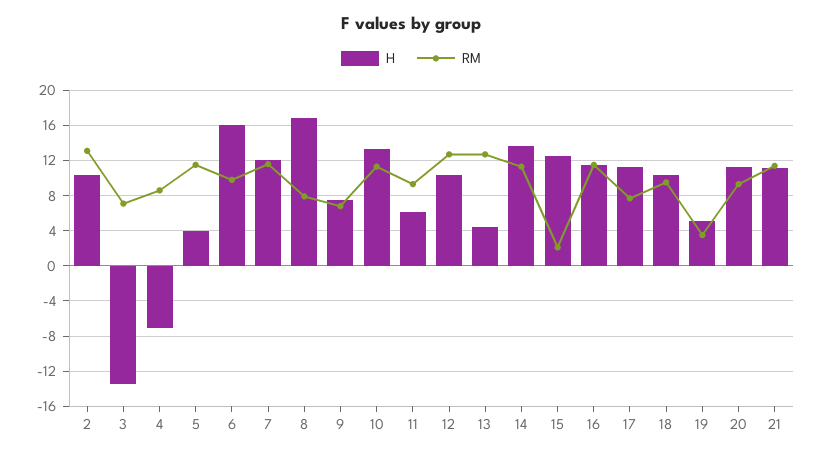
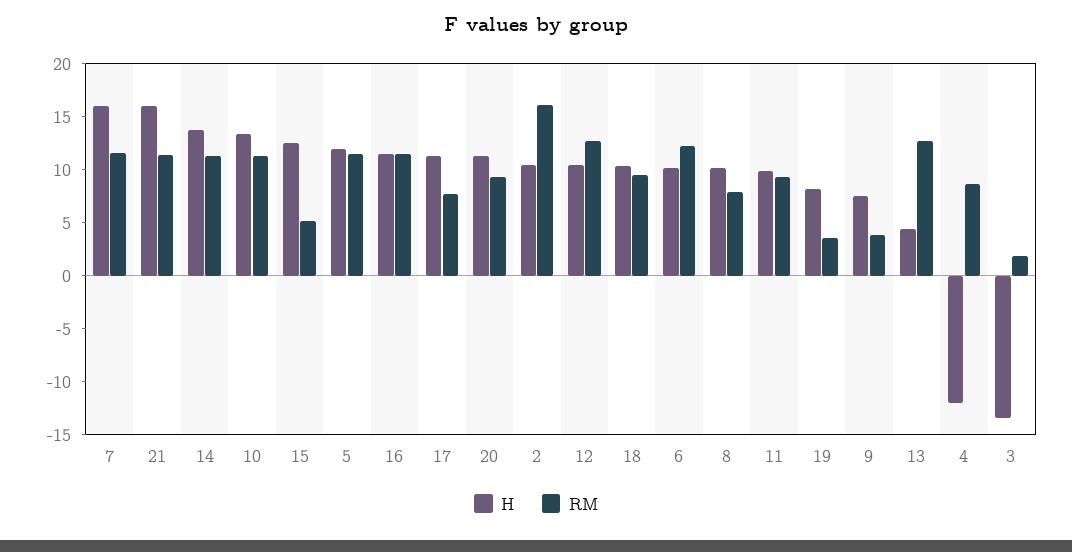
RM, 2: 13 -> 16
RM, 3: 7 -> 2
H, 4: -7 -> -12
H, 5: 4 -> 12
H, 6: 16 -> 10
RM, 6: 10 -> 12
H, 7: 12 -> 16
H, 8: 17 -> 10
RM, 9: 7 -> 4
H, 11: 6 -> 10
RM, 15: 2 -> 5
H, 19: 5 -> 8
H, 21: 11 -> 16

